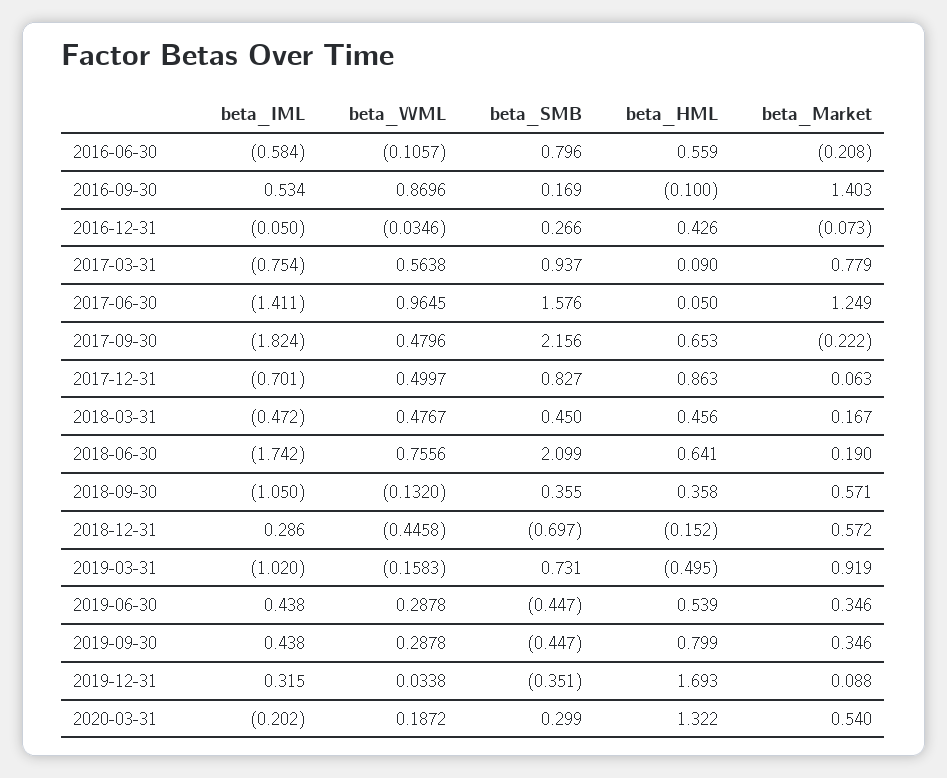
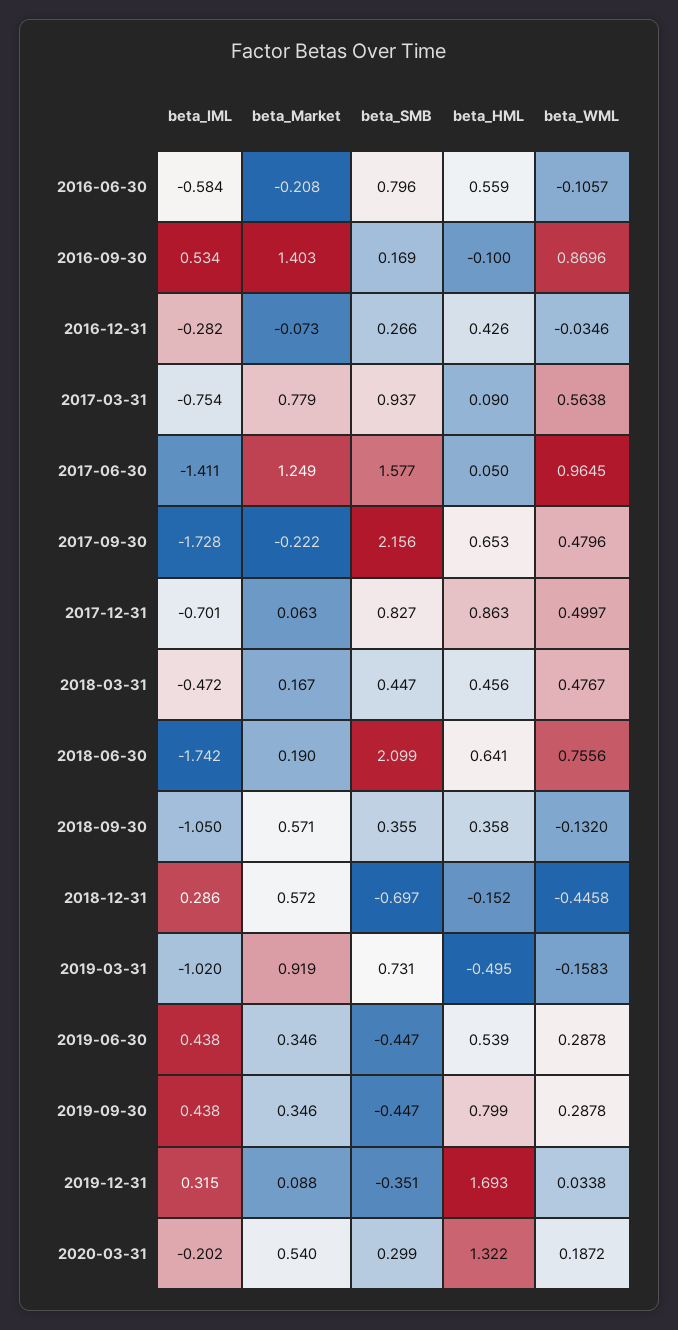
beta_IML, 2016-12-31: -0.05 -> -0.282
beta_SMB, 2017-06-30: 1.576 -> 1.577
beta_IML, 2017-09-30: -1.824 -> -1.728
beta_SMB, 2018-03-31: 0.45 -> 0.447

